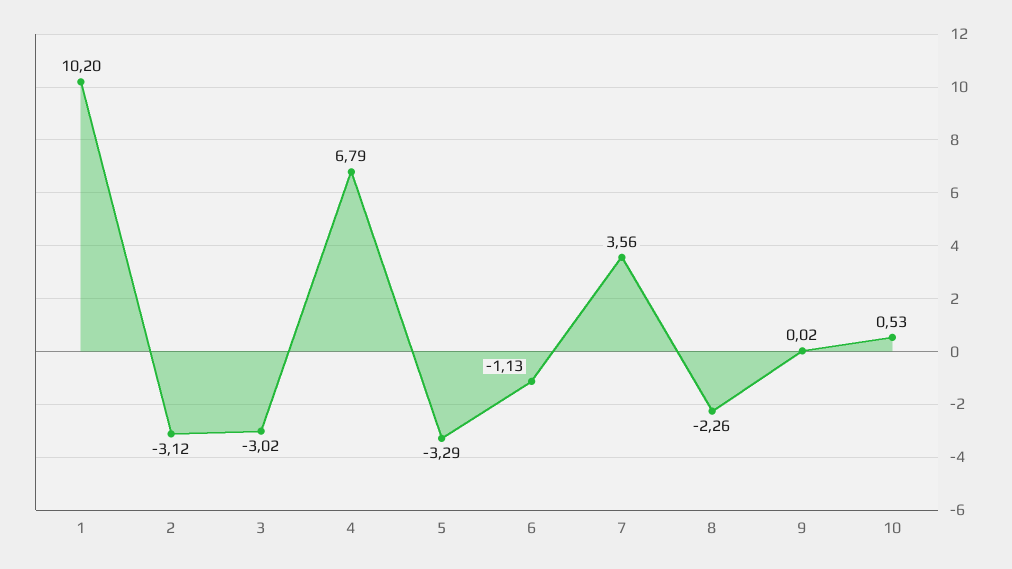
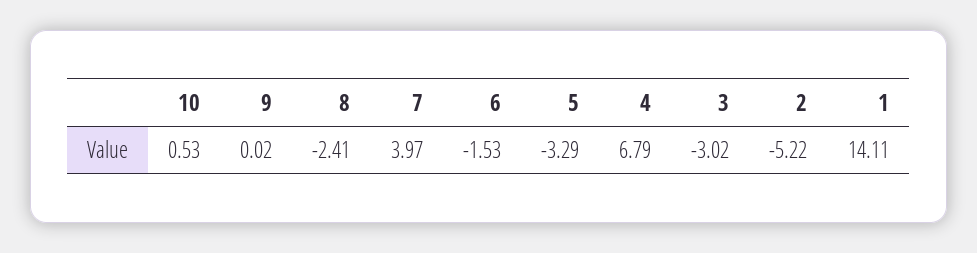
1: 10.2 -> 14.11
2: -3.12 -> -5.22
6: -1.13 -> -1.53
7: 3.56 -> 3.97
8: -2.26 -> -2.41

